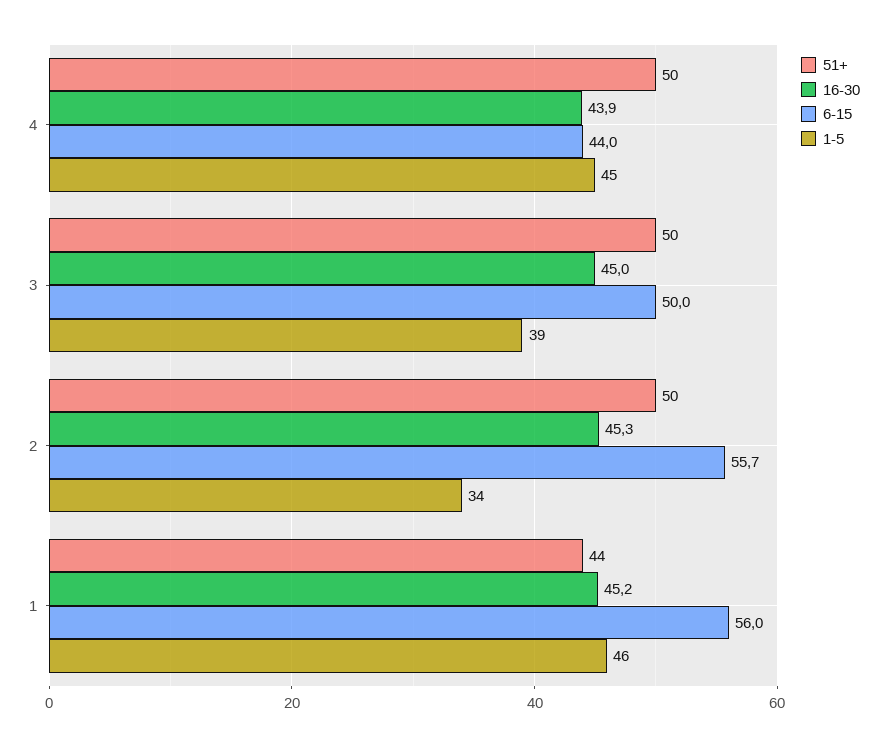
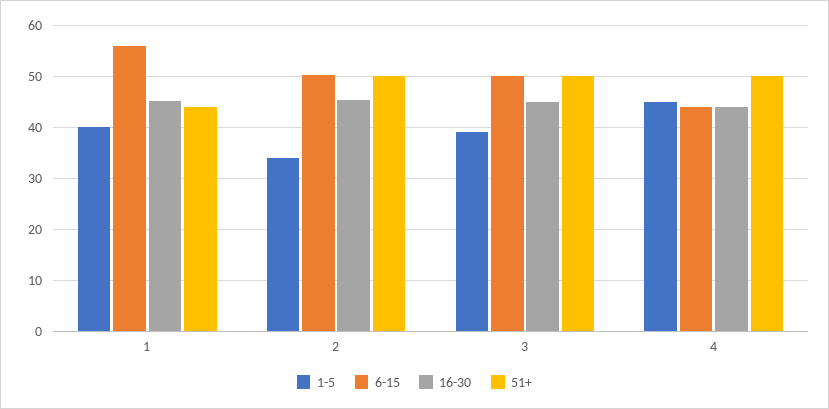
6-15, 2: 55.7 -> 50
1-5, 1: 46 -> 40

